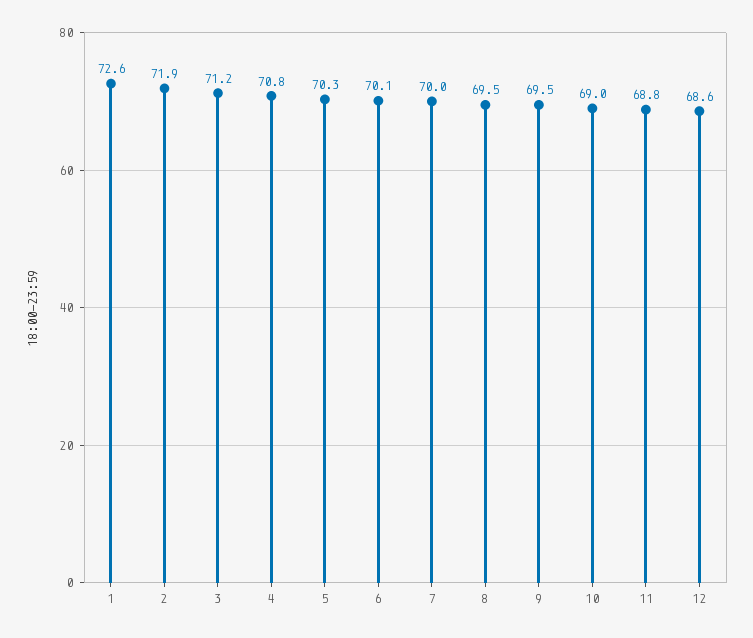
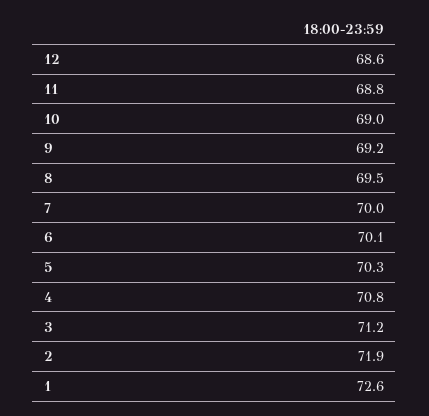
9: 69.5 -> 69.2

